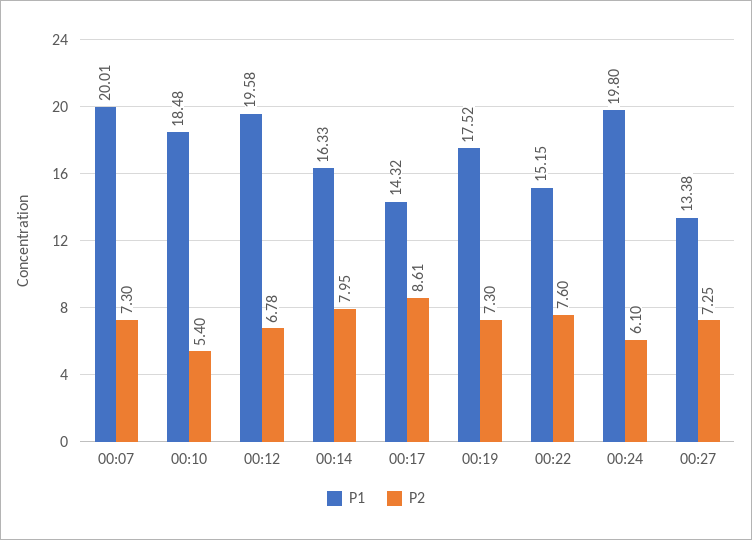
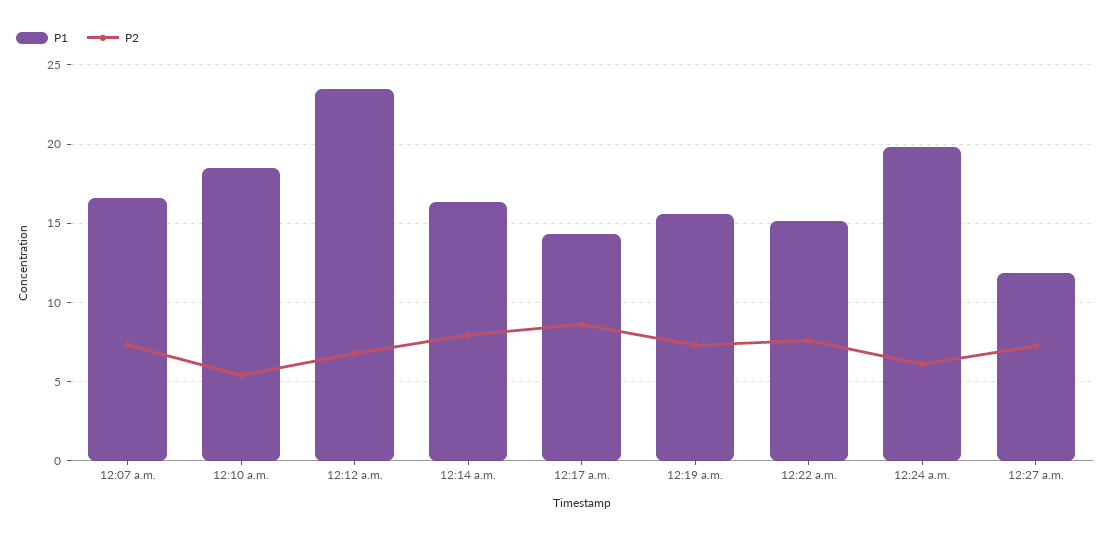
P1, 00:07: 20.01 -> 16.5
P1, 00:12: 19.58 -> 23.5
P1, 00:19: 17.52 -> 15.5
P1, 00:27: 13.38 -> 12

